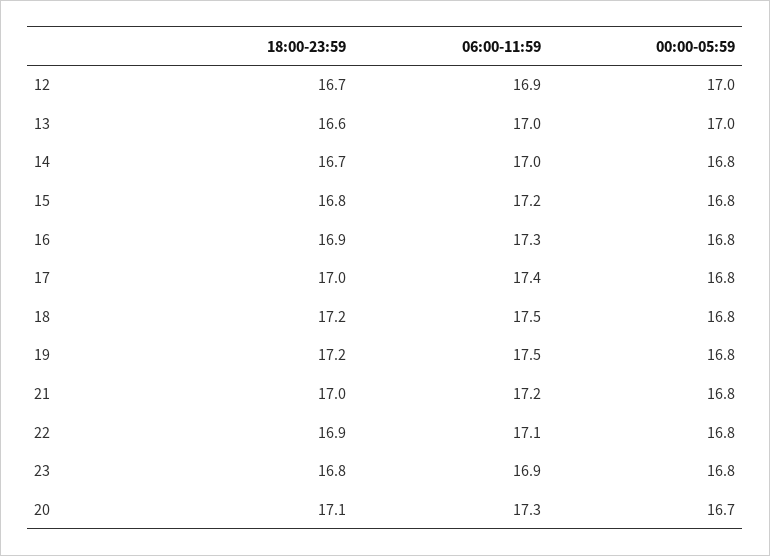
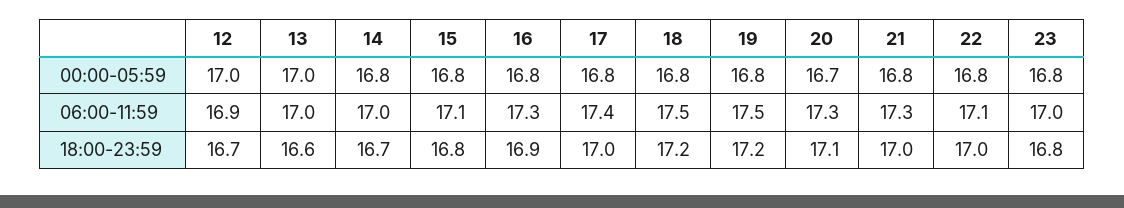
06:00-11:59, 15: 17.2 -> 17.1
06:00-11:59, 21: 17.2 -> 17.3
18:00-23:59, 22: 16.9 -> 17
06:00-11:59, 23: 16.9 -> 17

